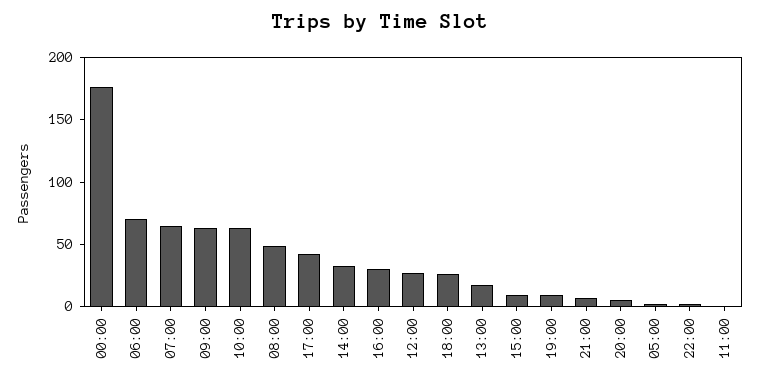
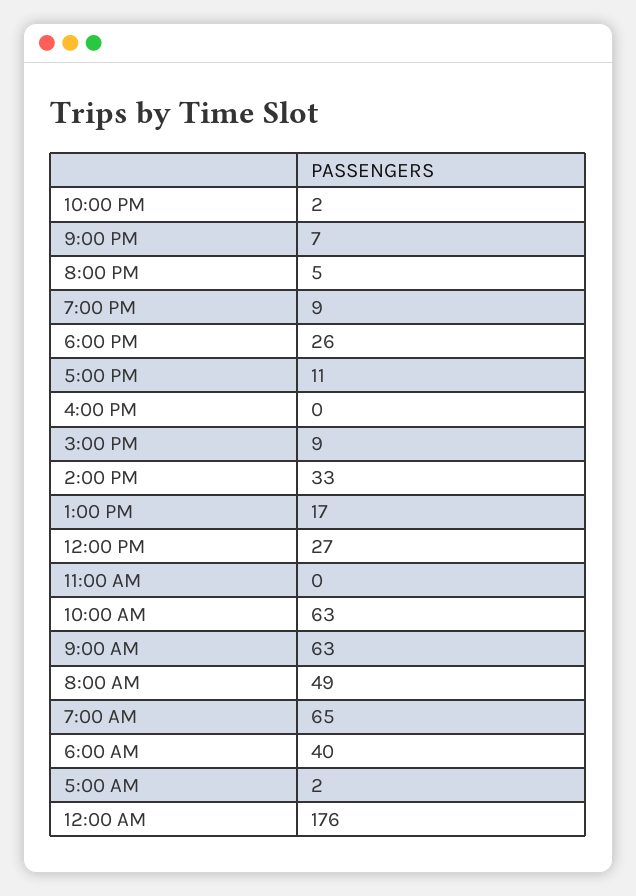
06:00: 70 -> 40
17:00: 40 -> 11
16:00: 30 -> 0

